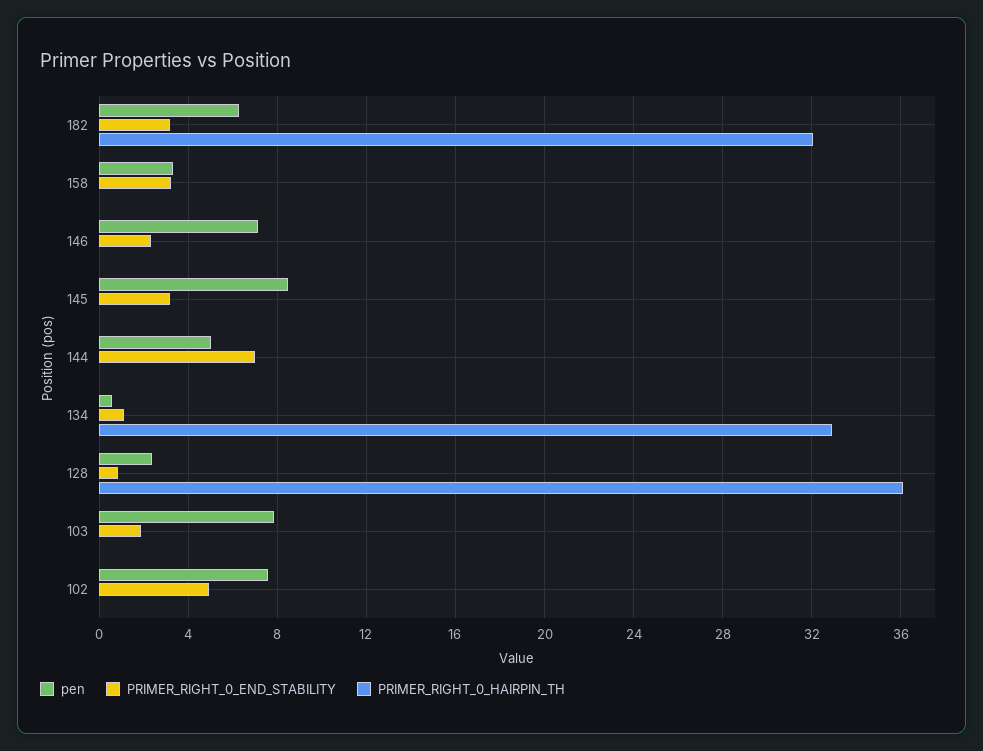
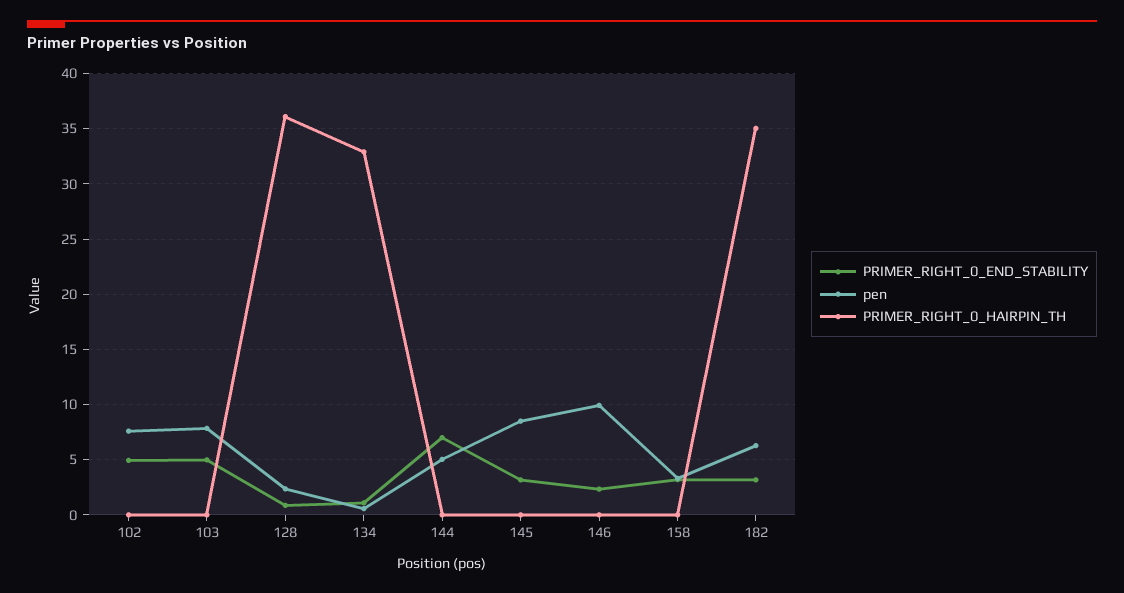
PRIMER_RIGHT_0_HAIRPIN_TH, 182: 32 -> 35
pen, 146: 7 -> 10
PRIMER_RIGHT_0_END_STABILITY, 103: 2 -> 5

